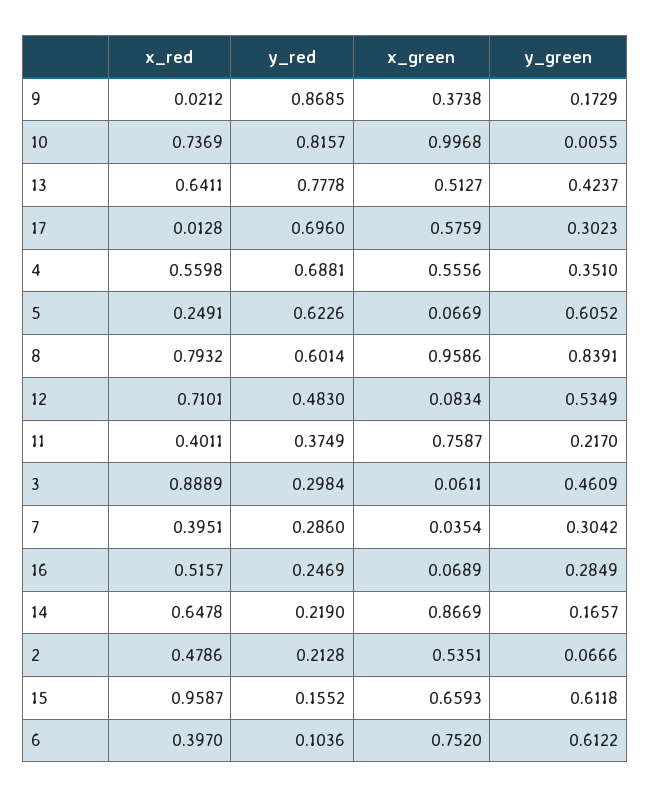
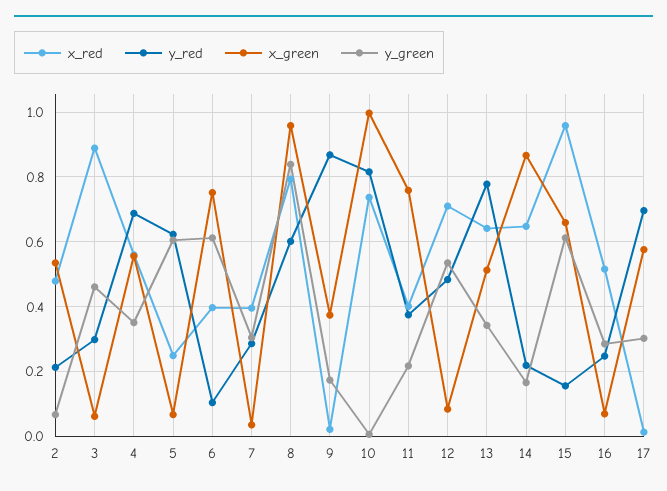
y_green, 13: 0.4237 -> 0.34

